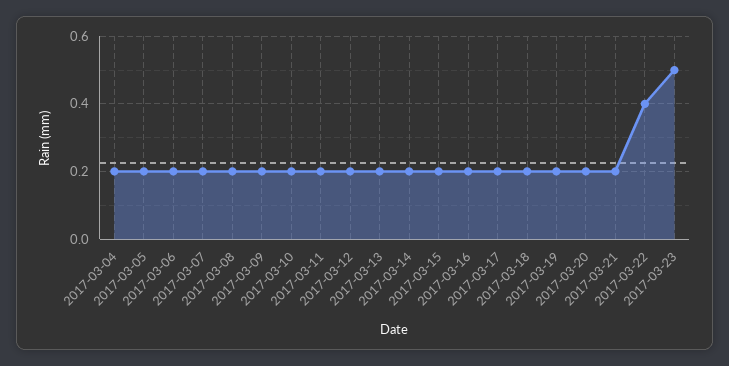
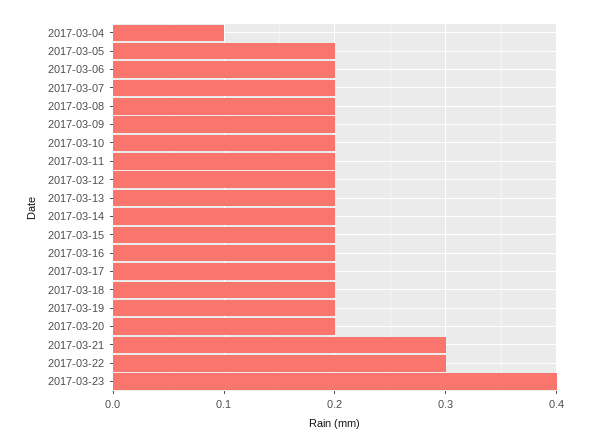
2017-03-04: 0.2 -> 0.1
2017-03-21: 0.2 -> 0.3
2017-03-22: 0.4 -> 0.3
2017-03-23: 0.5 -> 0.4

